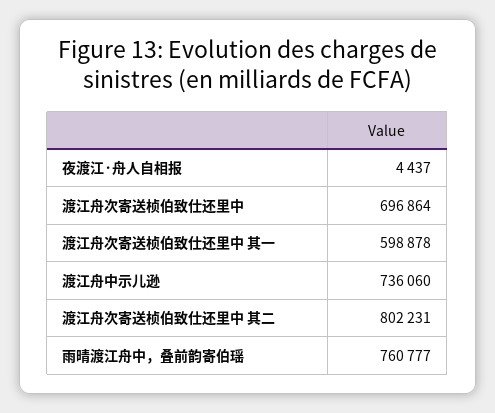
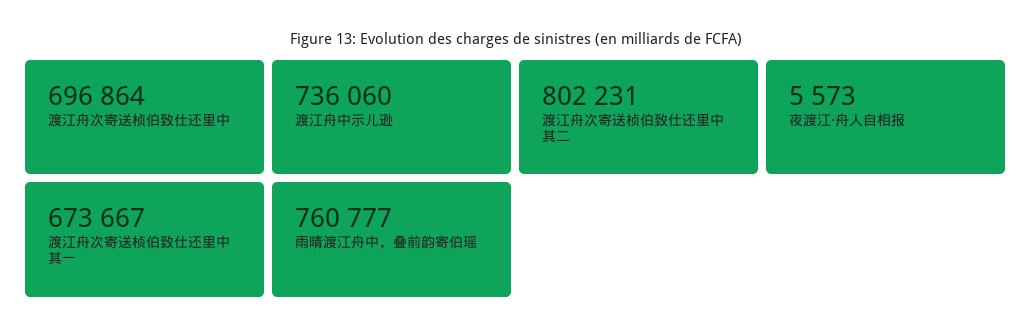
夜渡江·舟人自相报: 4437 -> 5573
渡江舟次寄送桢伯致仕还里中 其一: 598878 -> 673667

